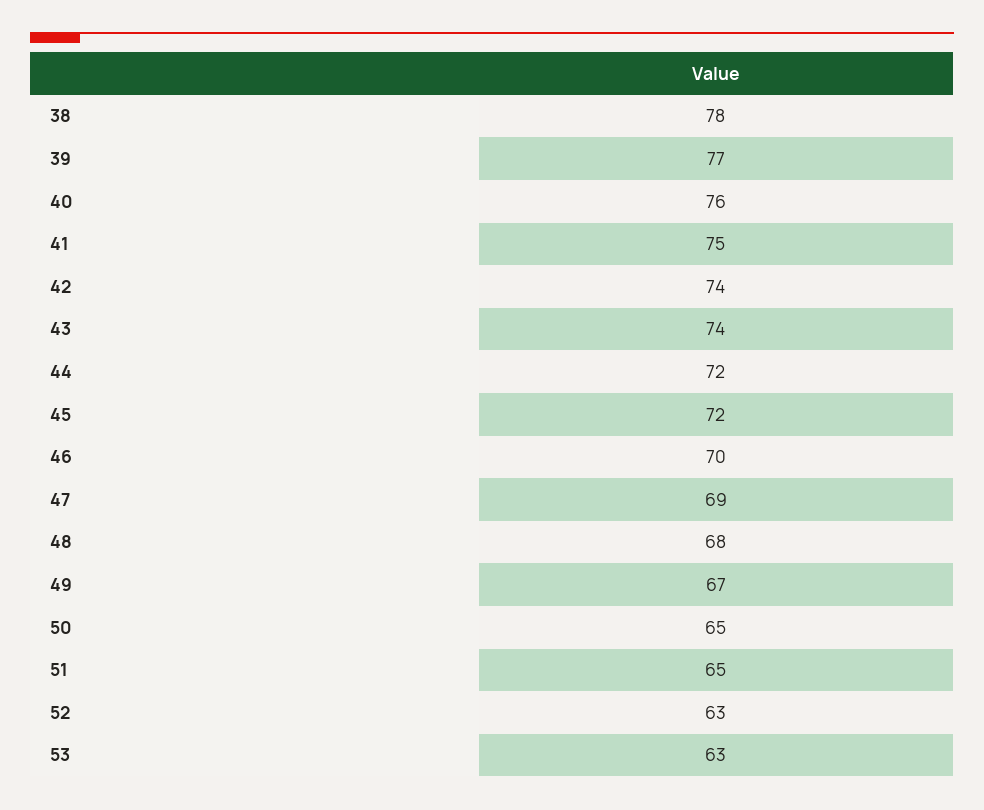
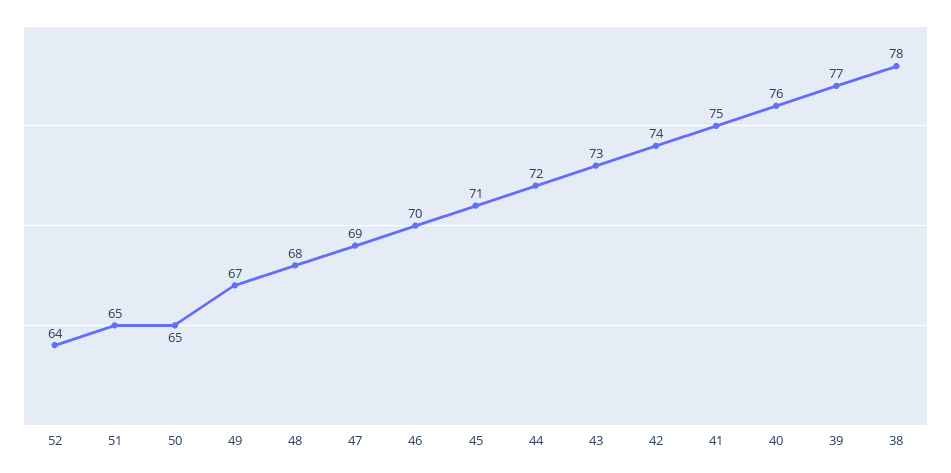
43: 74 -> 73
45: 72 -> 71
52: 63 -> 64
53: 63 -> none

